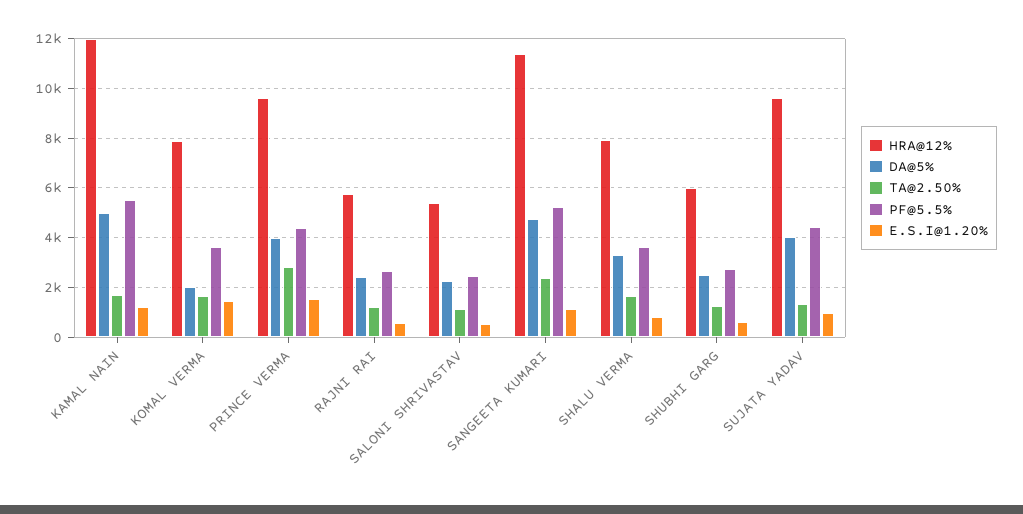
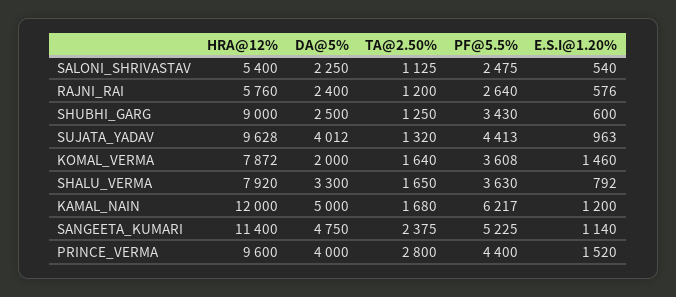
PF@5.5%, KAMAL NAIN: 5500 -> 6217
HRA@12%, SHUBHI GARG: 6000 -> 9000
PF@5.5%, SHUBHI GARG: 2750 -> 3430

